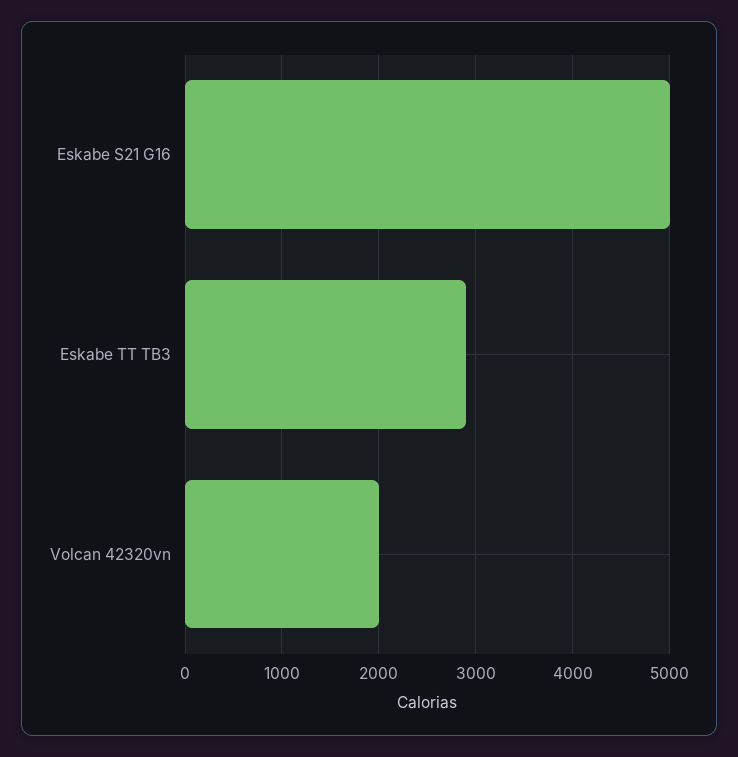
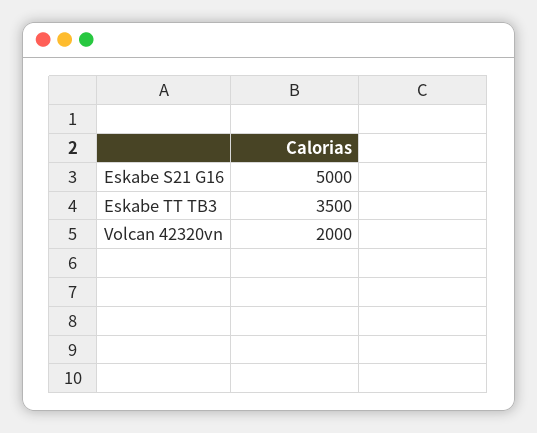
Eskabe TT TB3: 2900 -> 3500

